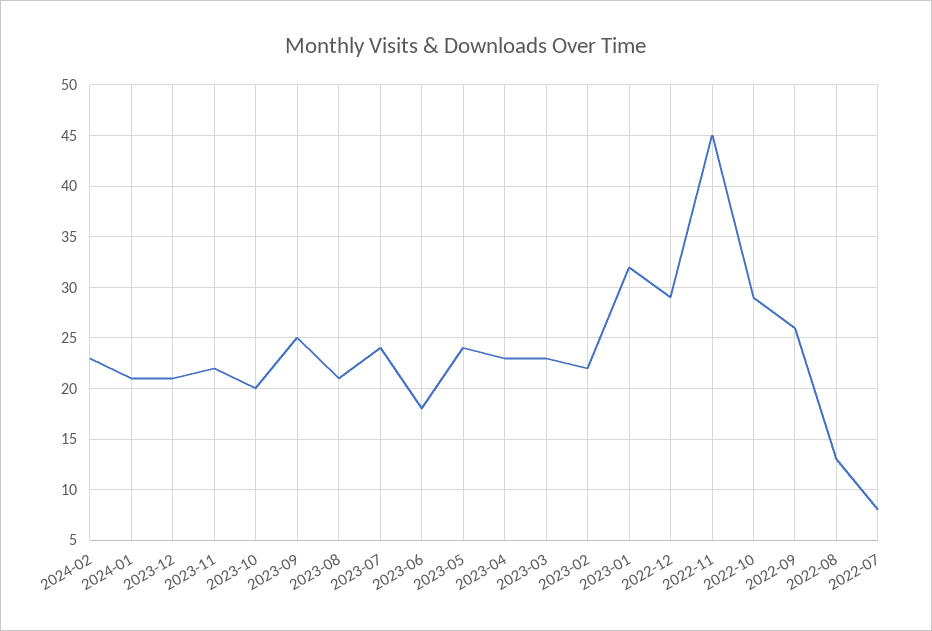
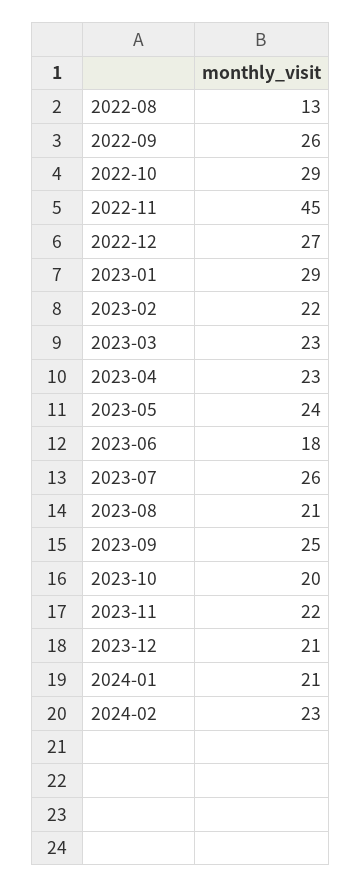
2023-07: 24 -> 26
2023-01: 32 -> 29
2022-12: 29 -> 27
2022-07: 8 -> none

